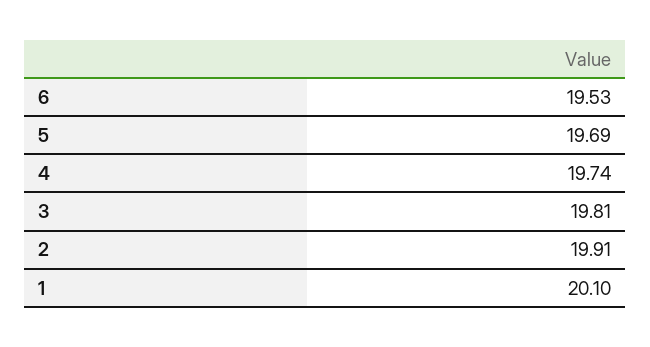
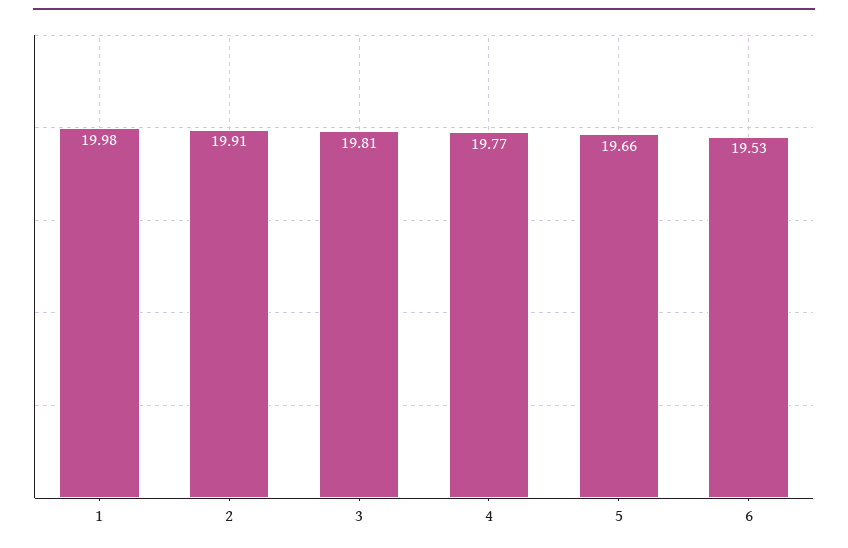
5: 19.69 -> 19.66
4: 19.74 -> 19.77
1: 20.1 -> 19.98

